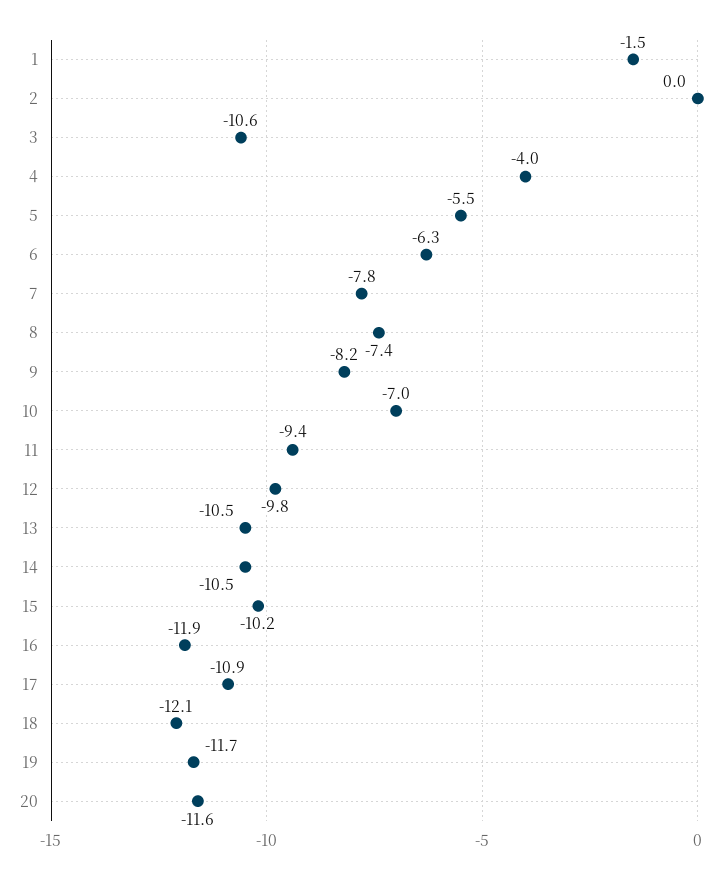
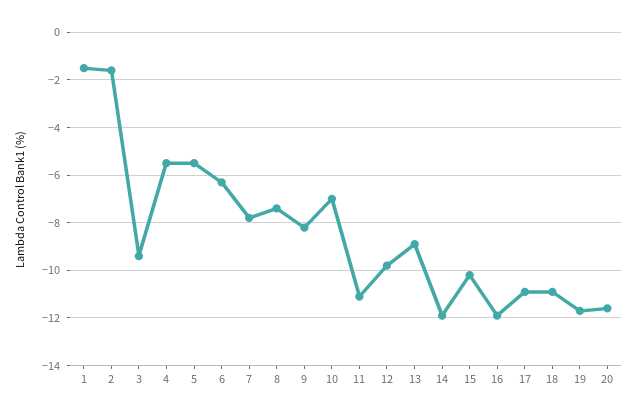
2: 0 -> -1.5
3: -10.6 -> -9.5
4: -4 -> -5.5
11: -9.4 -> -11
13: -10.5 -> -9
14: -10.5 -> -12
18: -12.1 -> -11

